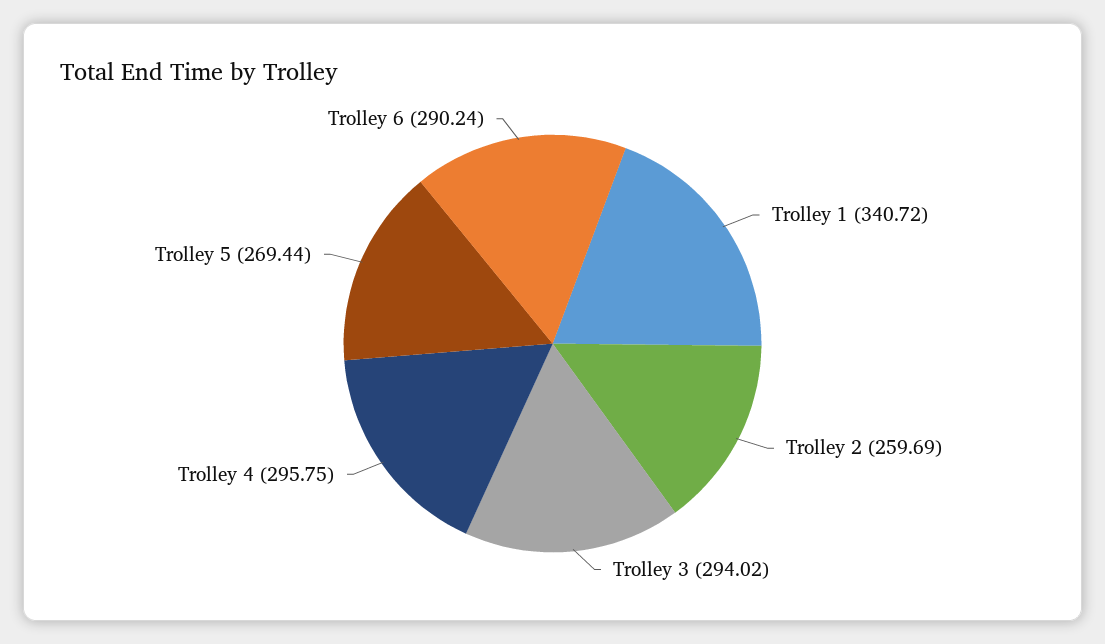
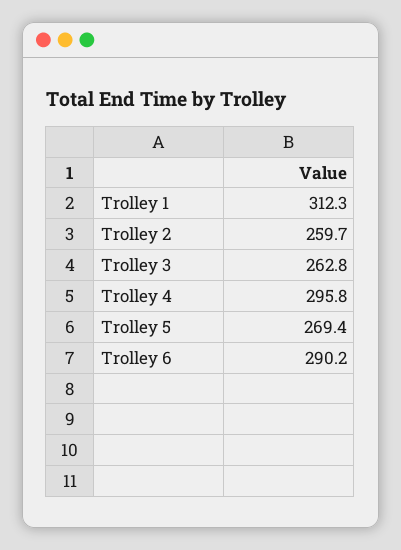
Trolley 1: 340.72 -> 312.3
Trolley 3: 294.02 -> 262.8

